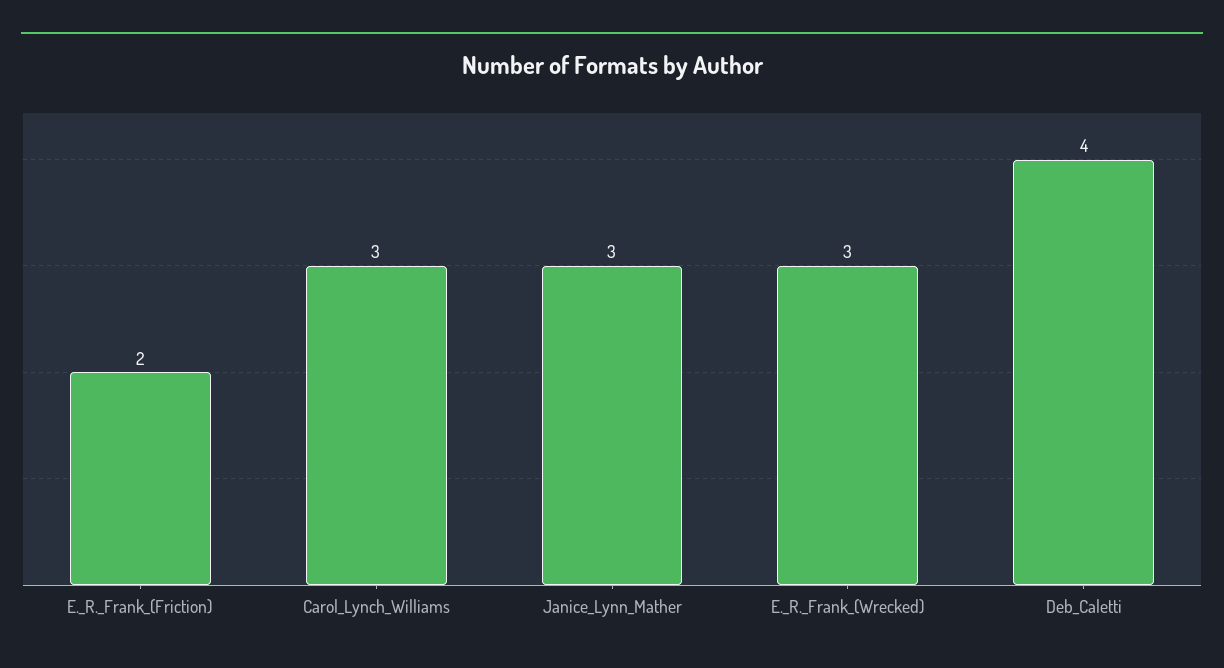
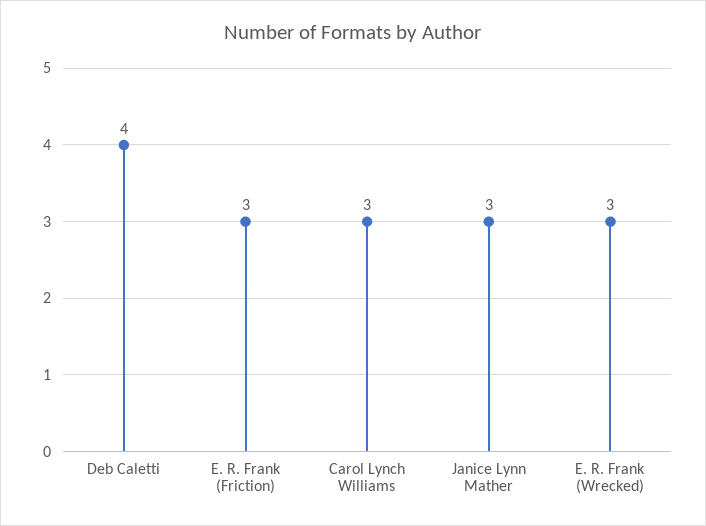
E._R._Frank_(Friction): 2 -> 3

